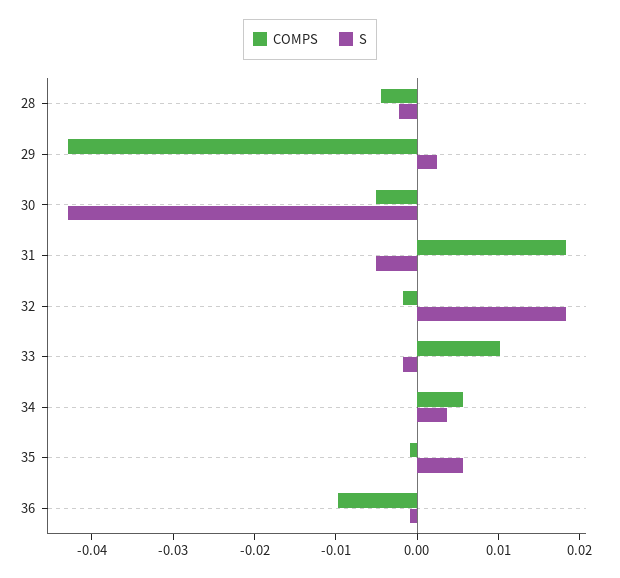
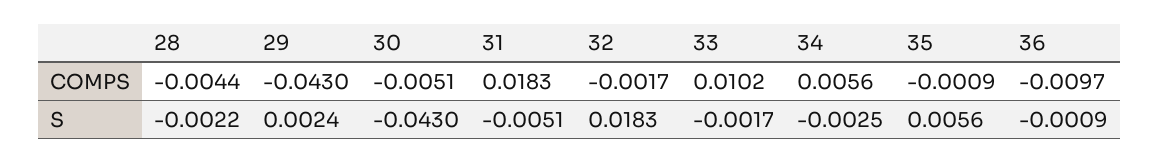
S, 34: 0.004 -> -0.0025

